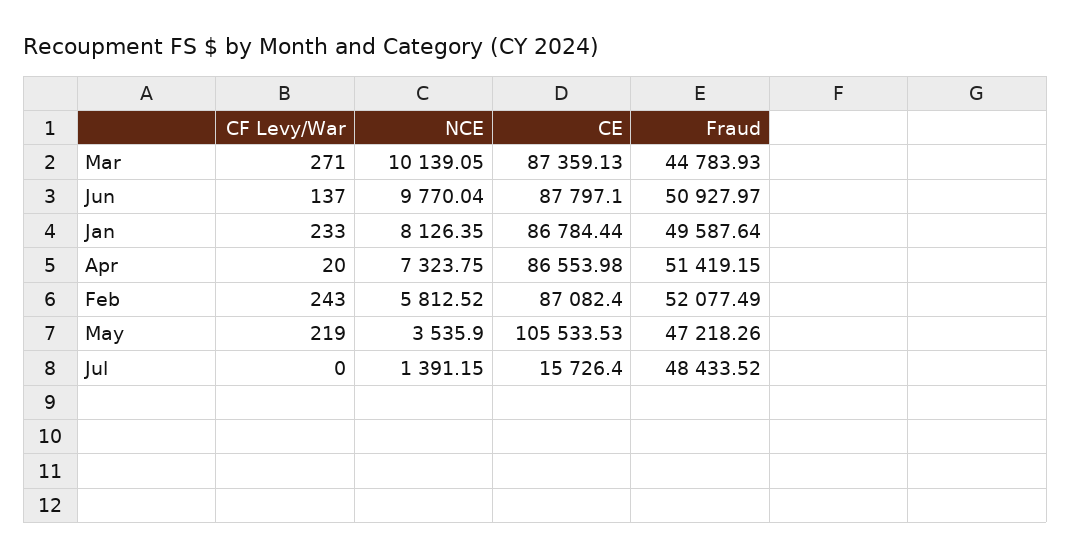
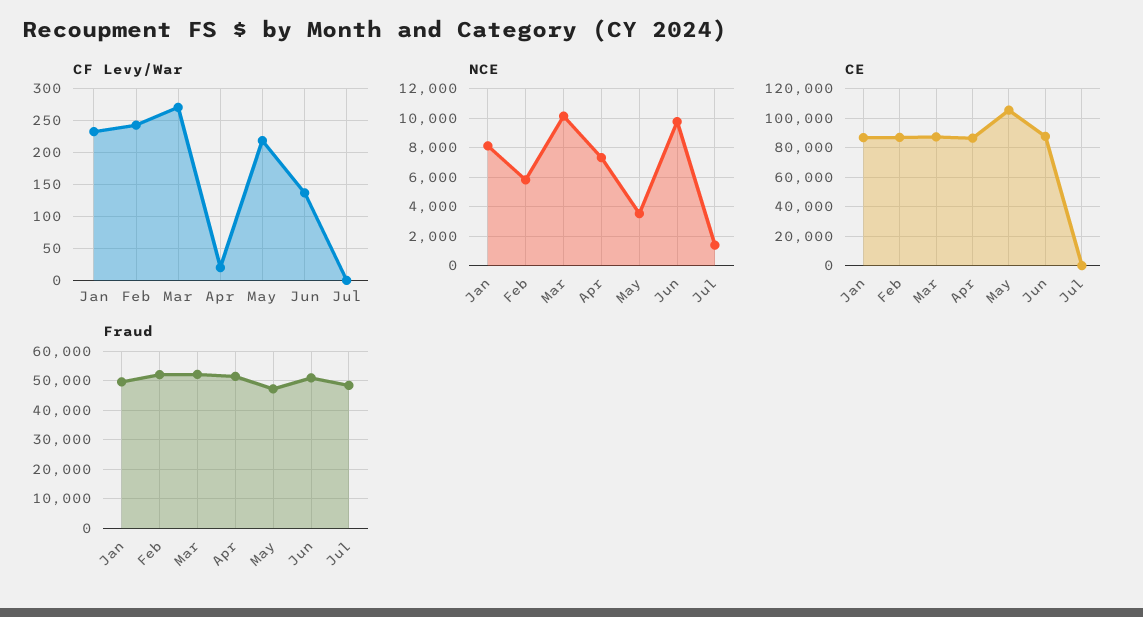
Fraud, Mar: 44783.93 -> 52500
CE, Jul: 15726.4 -> 0

